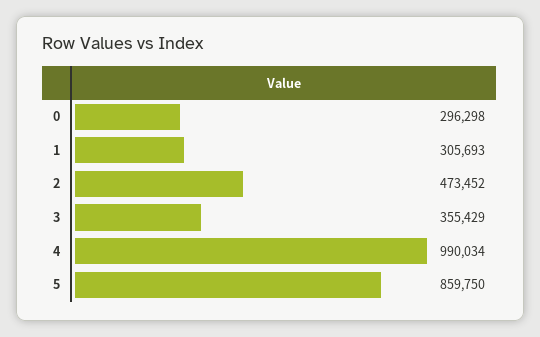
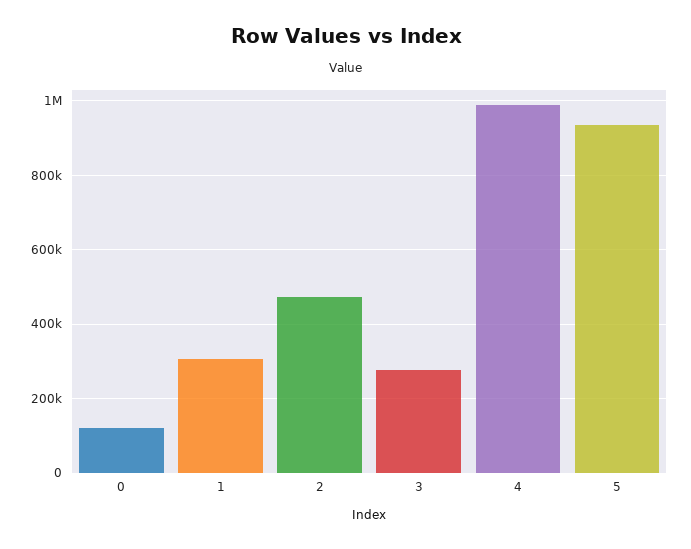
0: 296298 -> 120000
3: 355429 -> 280000
5: 859750 -> 940000

